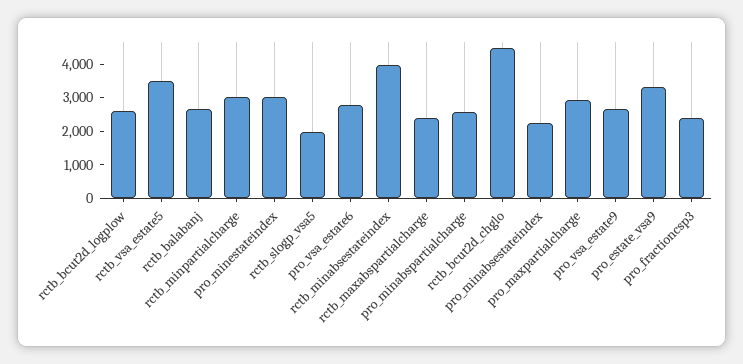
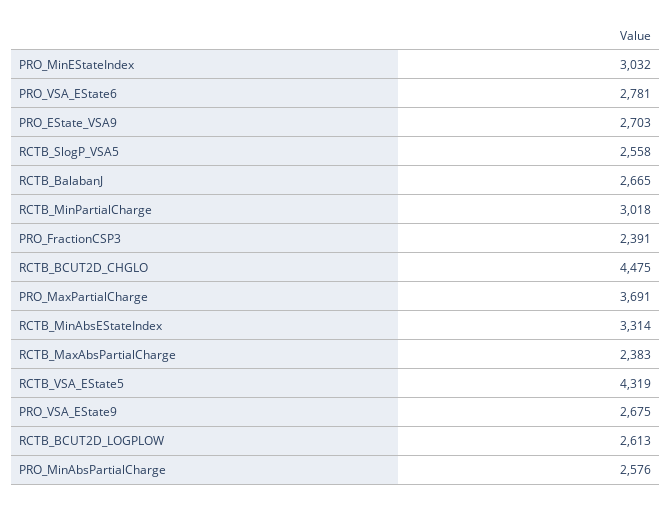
rctb_vsa_estate5: 3500 -> 4319
rctb_slogp_vsa5: 2000 -> 2558
rctb_minabsestateindex: 4000 -> 3314
pro_minabsestateindex: 2250 -> none
pro_maxpartialcharge: 3000 -> 3691
pro_estate_vsa9: 3250 -> 2703

